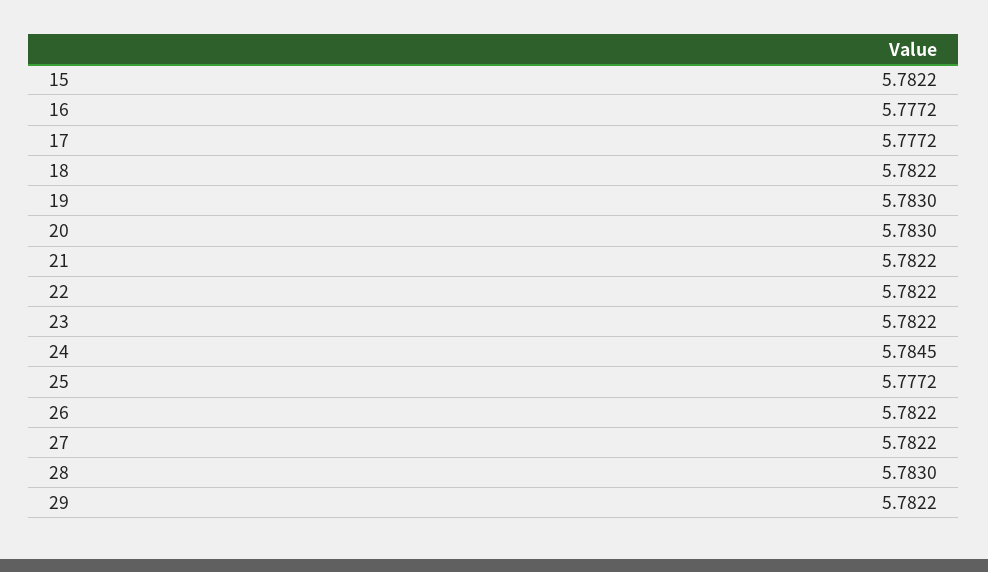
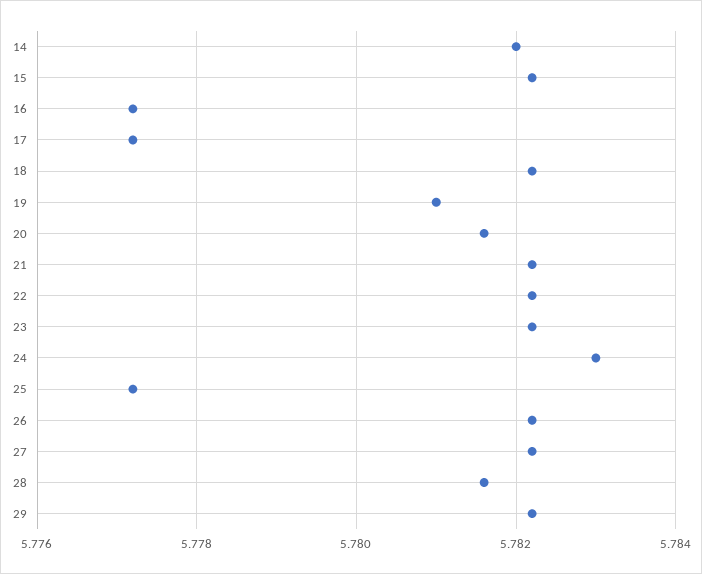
19: 5.783 -> 5.781
20: 5.783 -> 5.7815
24: 5.7845 -> 5.783
28: 5.783 -> 5.7815
14: none -> 5.782

